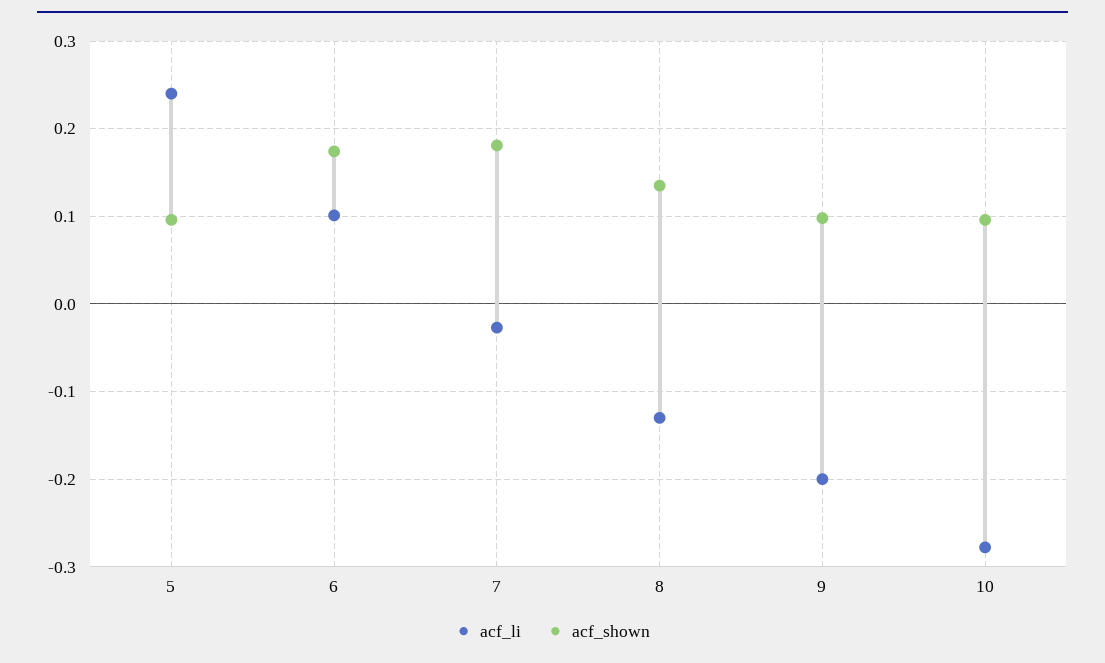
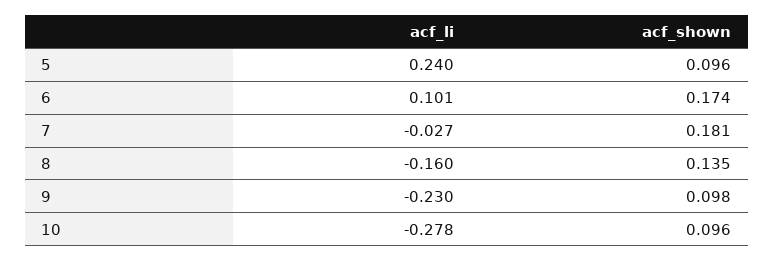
acf_li, 8: -0.13 -> -0.16
acf_li, 9: -0.2 -> -0.23

